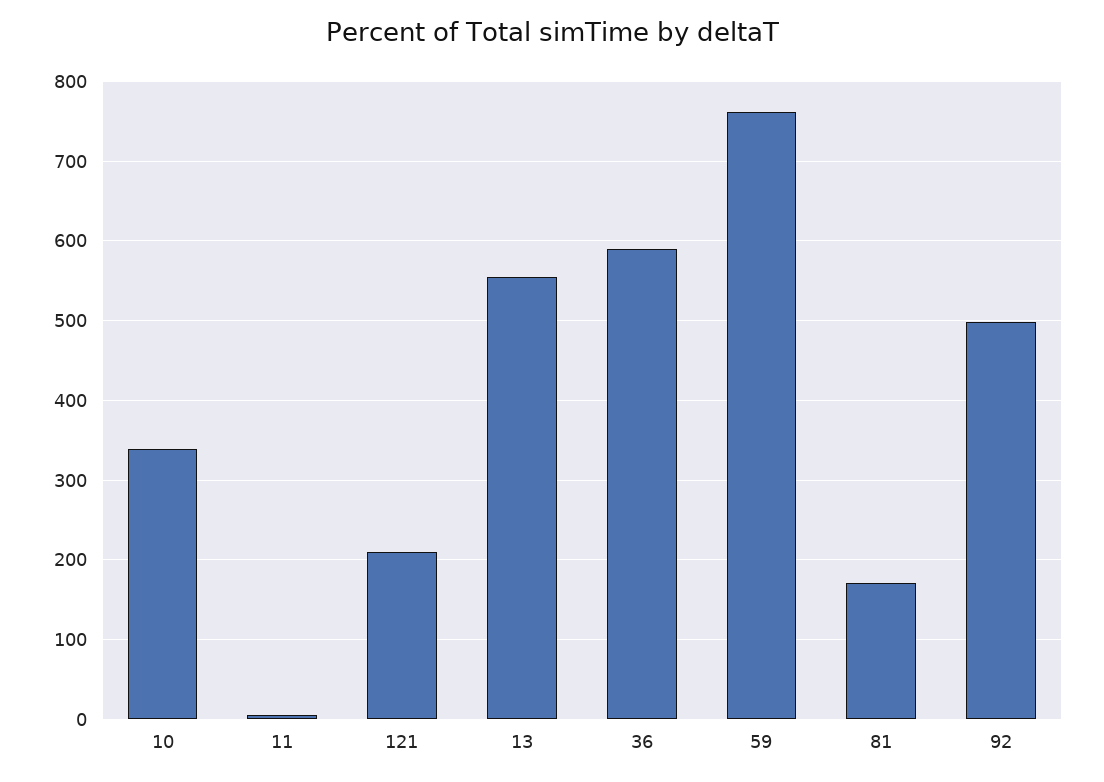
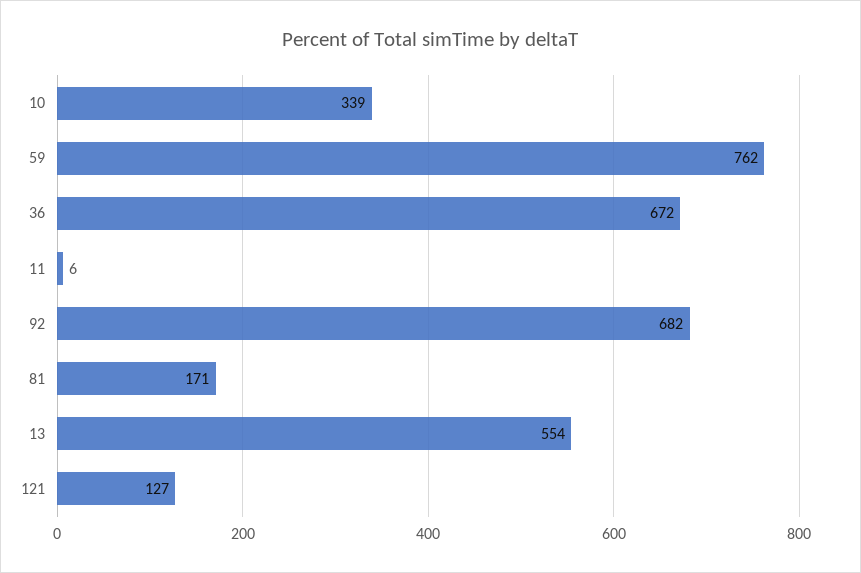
121: 210 -> 127
36: 590 -> 672
92: 500 -> 682

